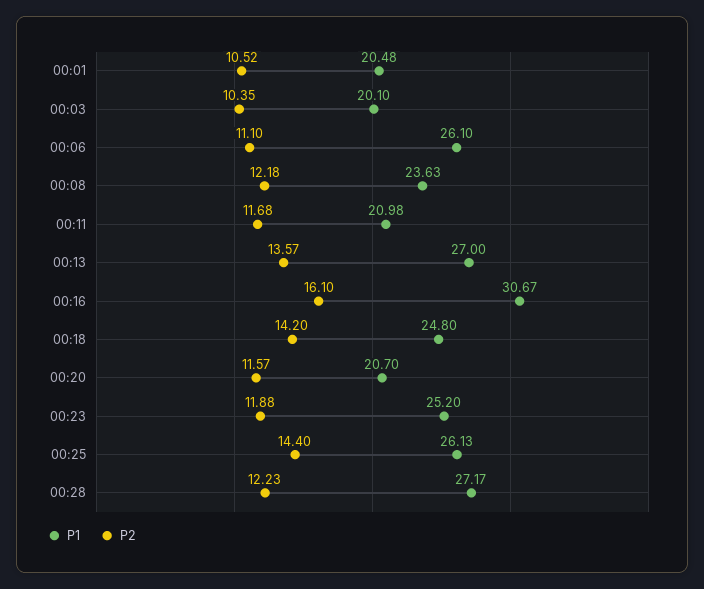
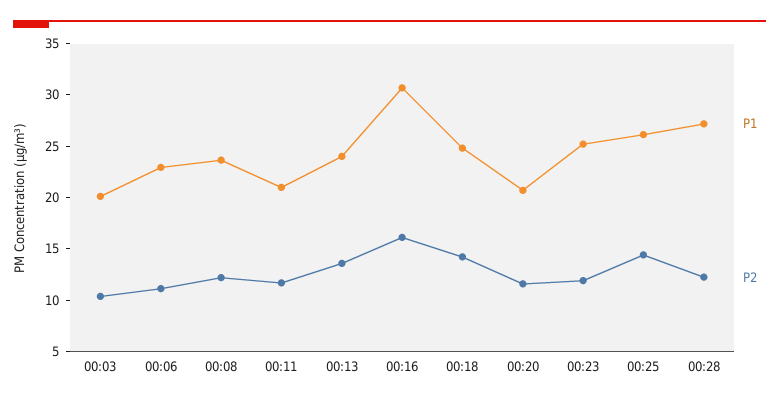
P1, 00:01: 20.48 -> none
P2, 00:01: 10.52 -> none
P1, 00:06: 26.1 -> 23
P1, 00:13: 27 -> 24

